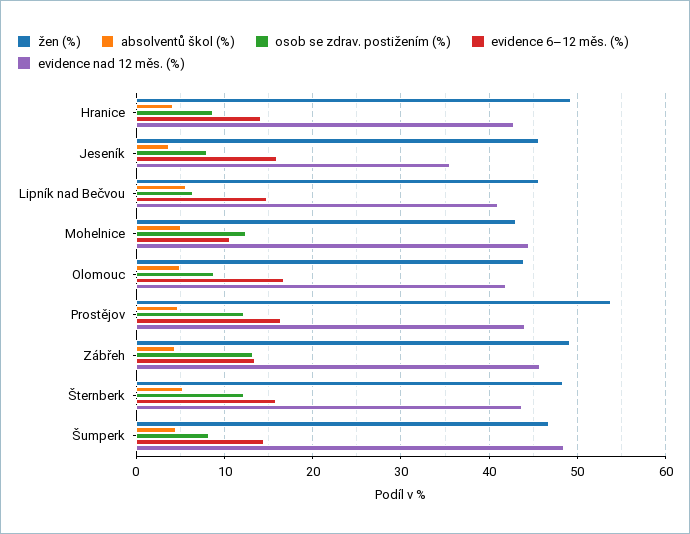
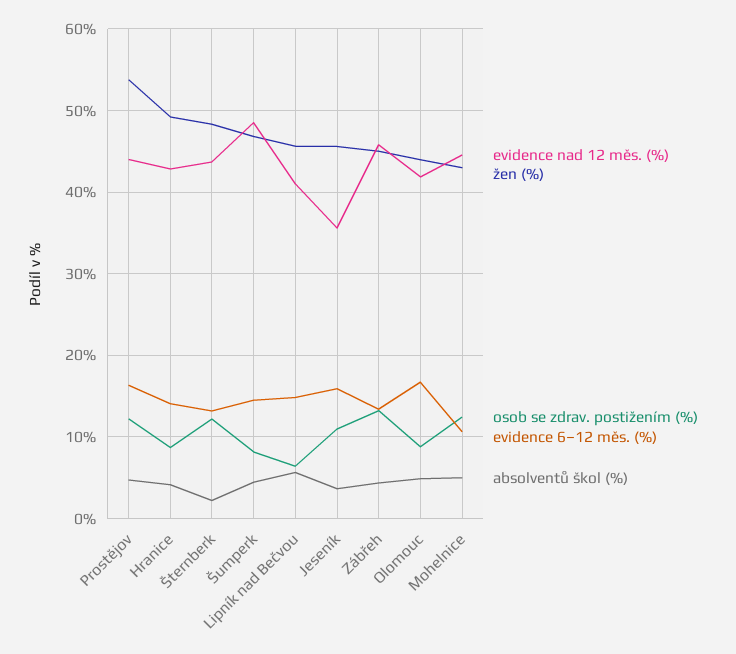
osob se zdrav. postižením (%), Jeseník: 8 -> 11
žen (%), Zábřeh: 49 -> 45
absolventů škol (%), Šternberk: 5 -> 2
evidence 6–12 měs. (%), Šternberk: 16 -> 13

